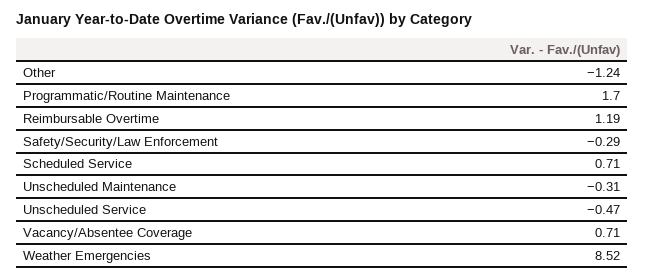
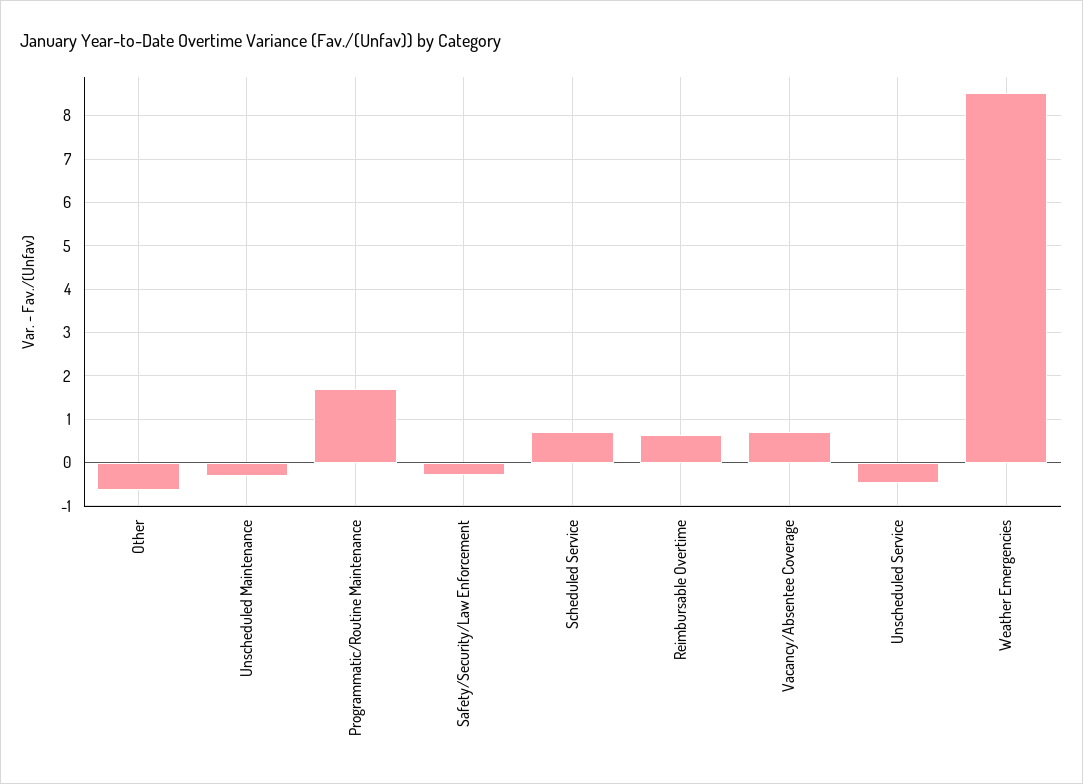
Other: -1.24 -> -0.6
Reimbursable Overtime: 1.19 -> 0.6

